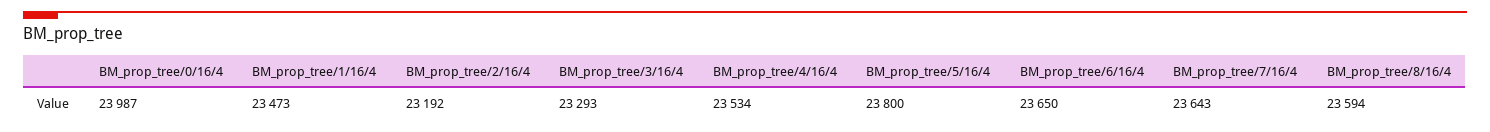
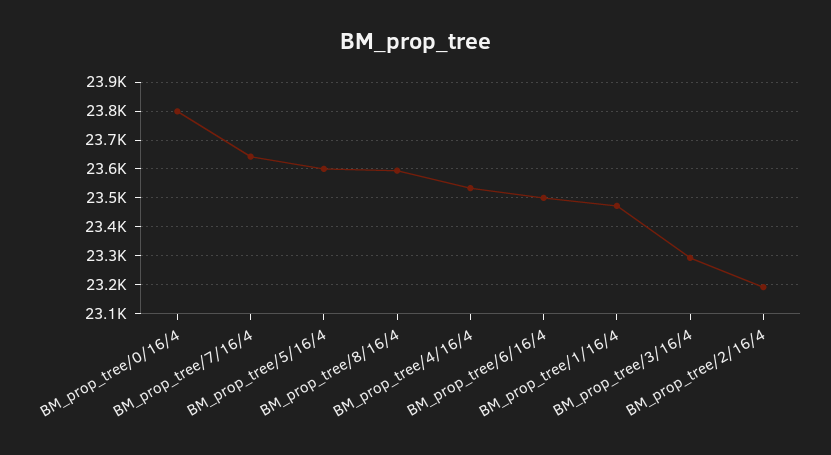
BM_prop_tree/0/16/4: 23987 -> 23800
BM_prop_tree/5/16/4: 23800 -> 23600
BM_prop_tree/6/16/4: 23650 -> 23500

